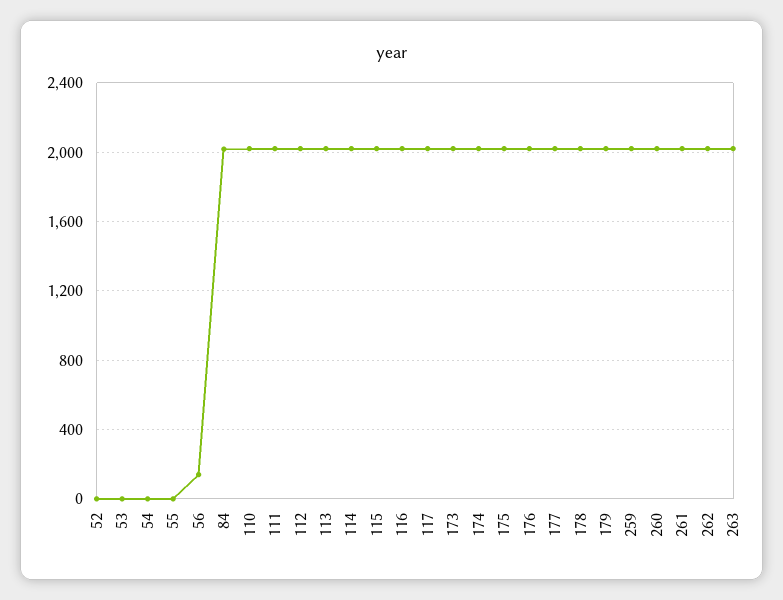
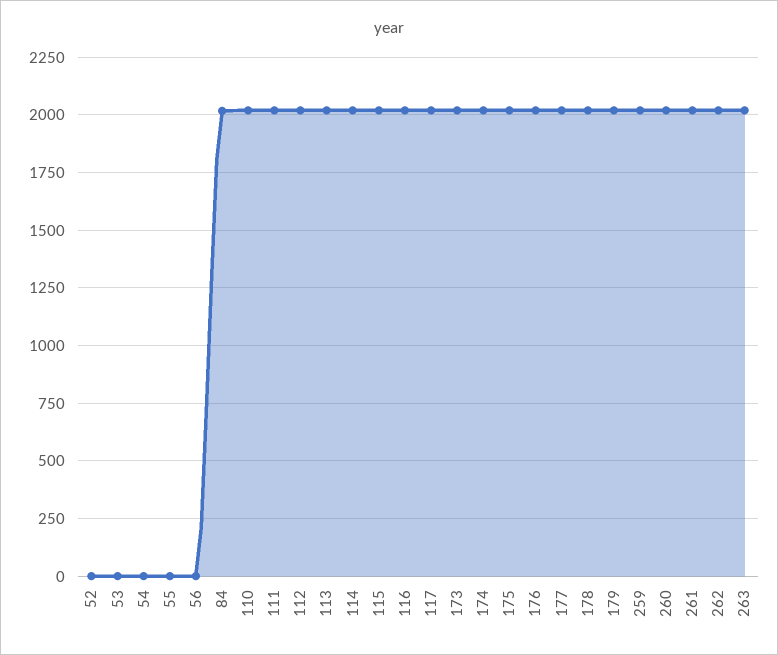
56: 150 -> 0

